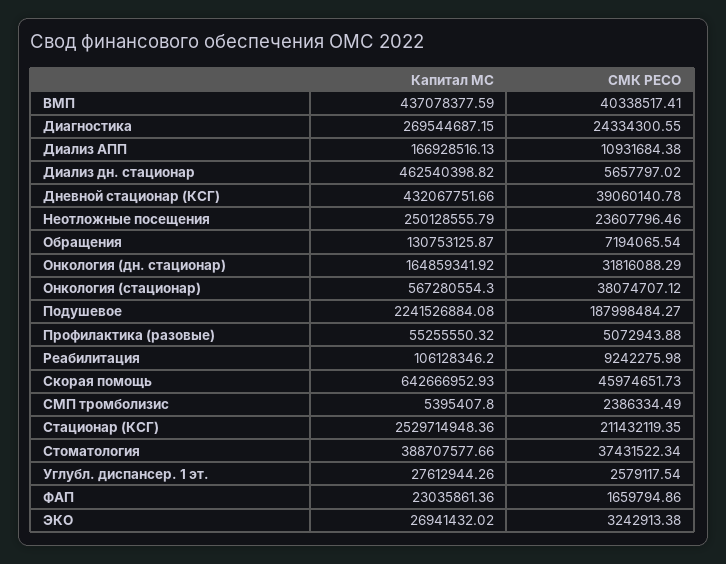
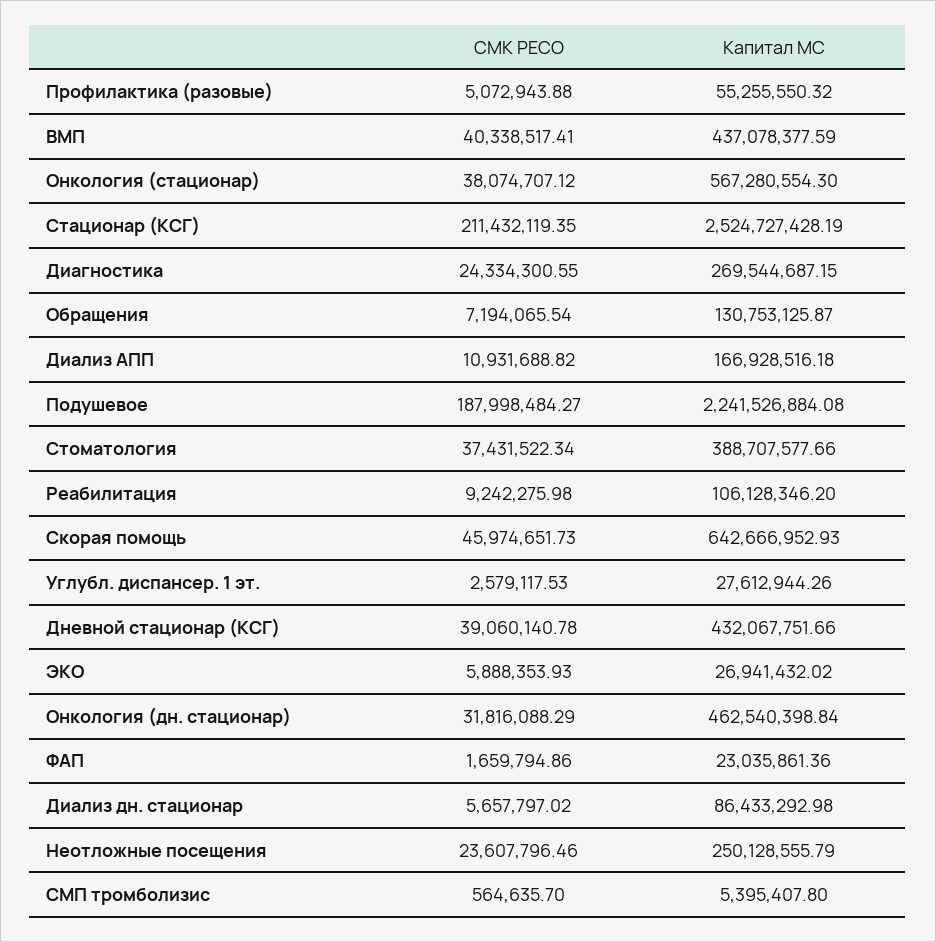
Капитал МС, Диализ АПП: 166928516.13 -> 166928516.18
СМК РЕСО, Диализ АПП: 10931684.38 -> 10931688.82
Капитал МС, Диализ дн. стационар: 462540398.82 -> 86433292.98
Капитал МС, Онкология (дн. стационар): 164859341.92 -> 462540398.84
СМК РЕСО, СМП тромболизис: 2386334.49 -> 564635.7
Капитал МС, Стационар (КСГ): 2529714948.36 -> 2524727428.19
СМК РЕСО, Углубл. диспансер. 1 эт.: 2579117.54 -> 2579117.53
СМК РЕСО, ЭКО: 3242913.38 -> 5888353.93

